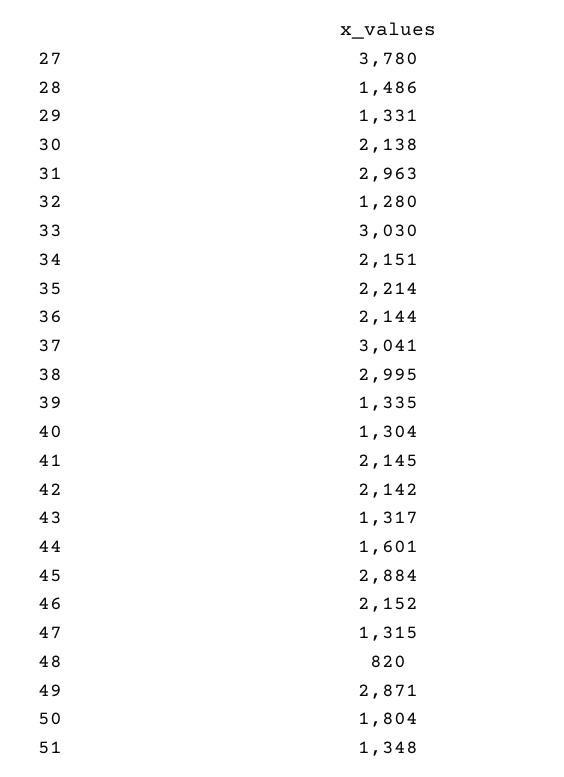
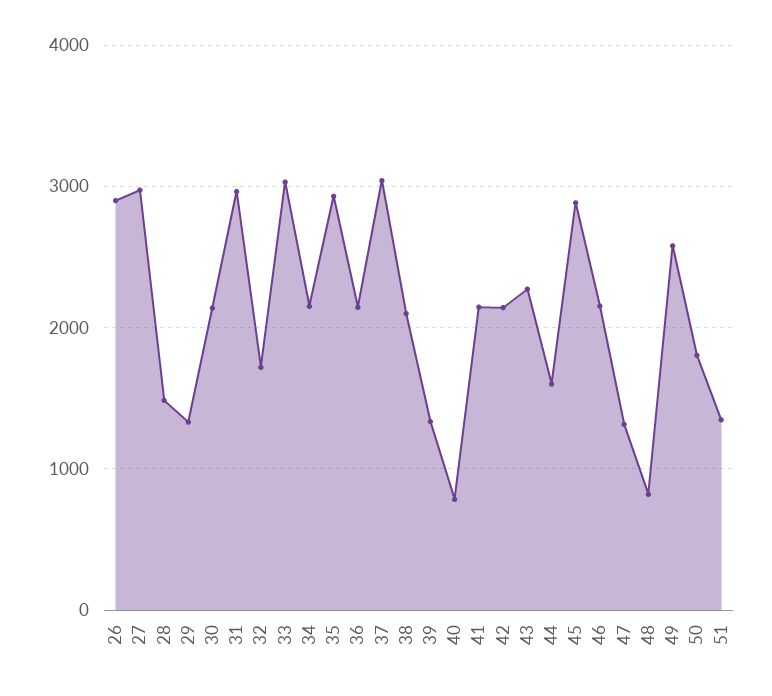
27: 3780 -> 3000
32: 1280 -> 1700
35: 2214 -> 2900
38: 2995 -> 2100
40: 1304 -> 800
43: 1317 -> 2300
49: 2871 -> 2600
26: none -> 2900

